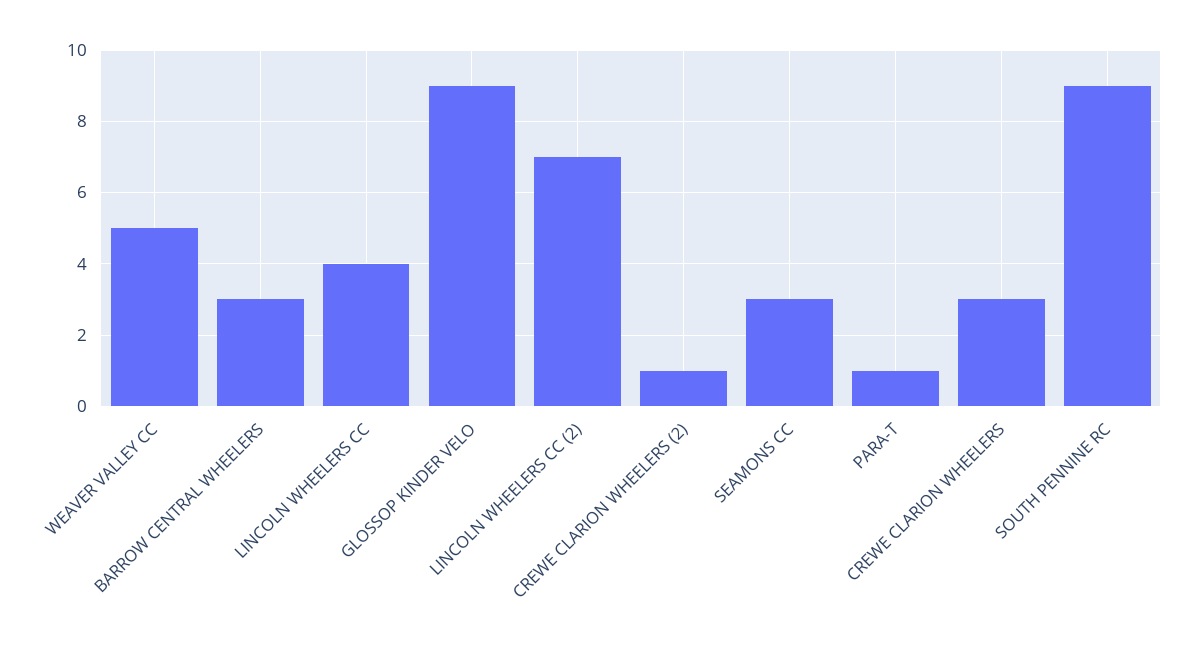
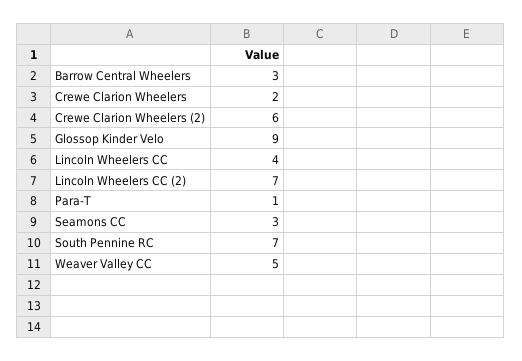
CREWE CLARION WHEELERS (2): 1 -> 6
CREWE CLARION WHEELERS: 3 -> 2
SOUTH PENNINE RC: 9 -> 7

